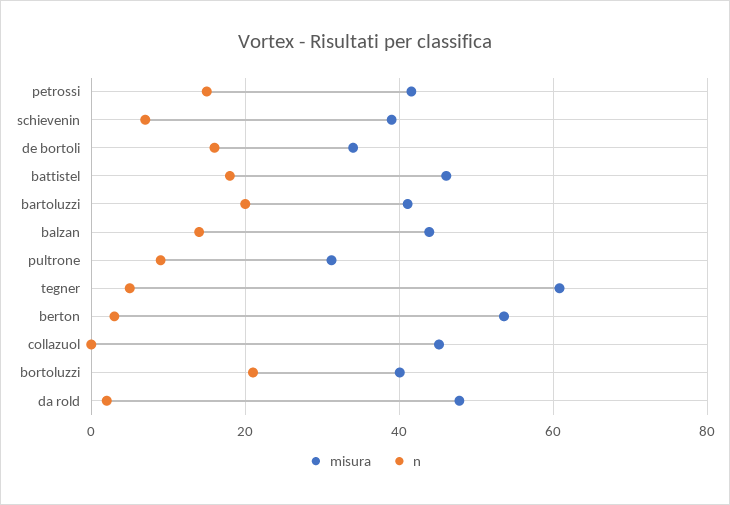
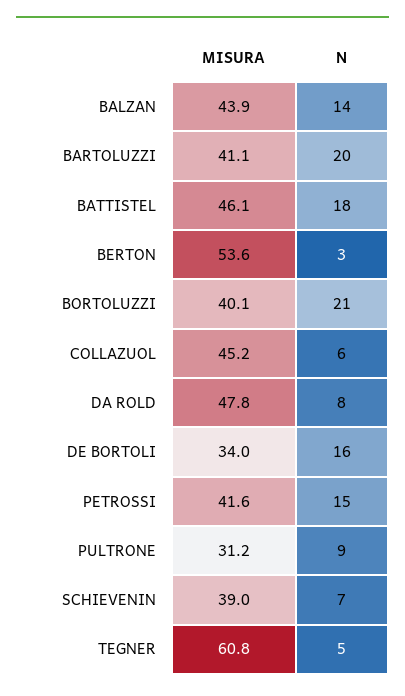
n, collazuol: 0 -> 6
n, da rold: 2 -> 8

